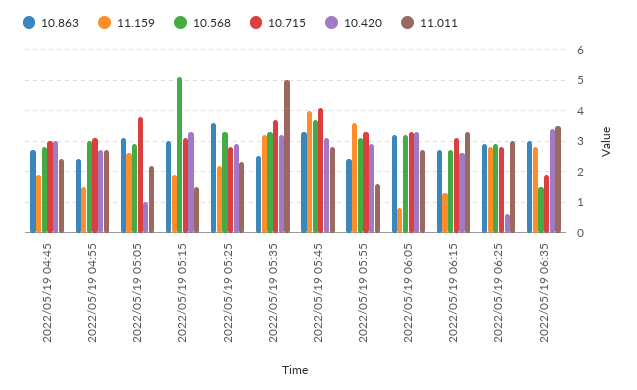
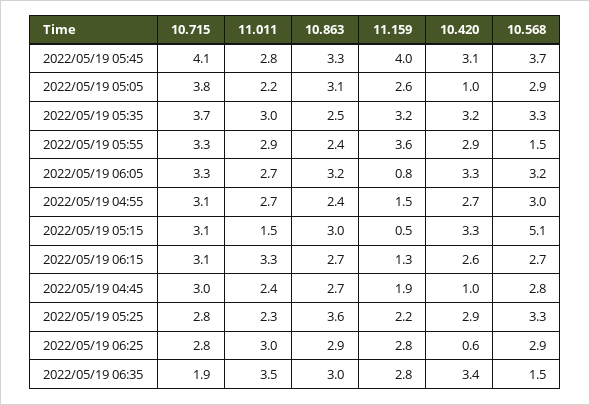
10.420, 2022/05/19 04:45: 3 -> 1
11.159, 2022/05/19 05:15: 2 -> 0.5
11.011, 2022/05/19 05:35: 5 -> 3
10.568, 2022/05/19 05:55: 3 -> 1.5
11.011, 2022/05/19 05:55: 1.5 -> 2.9

